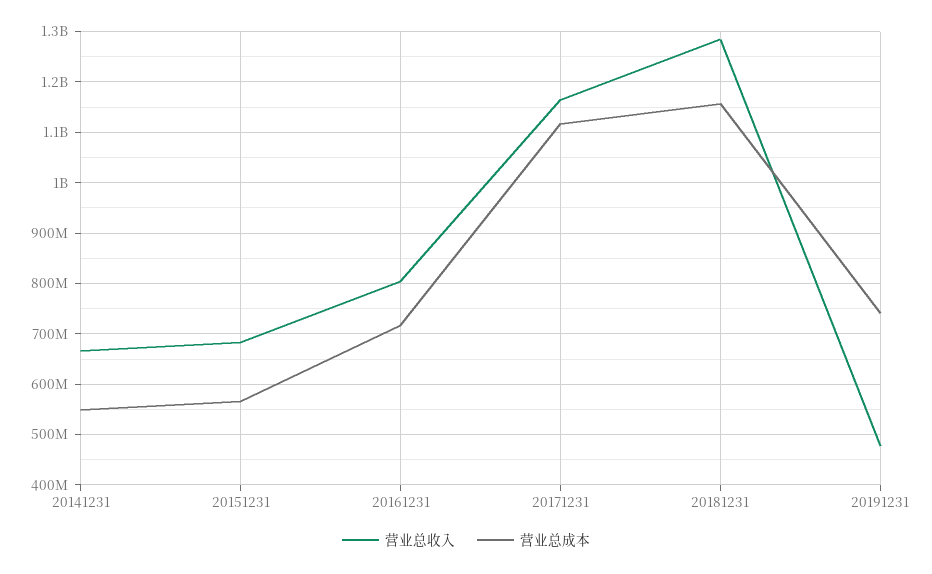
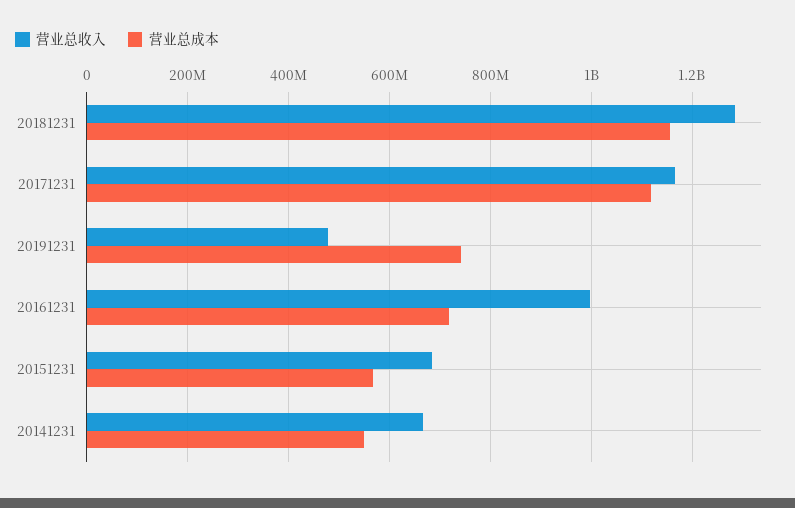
营业总收入, 20161231: 800000000 -> 1000000000

